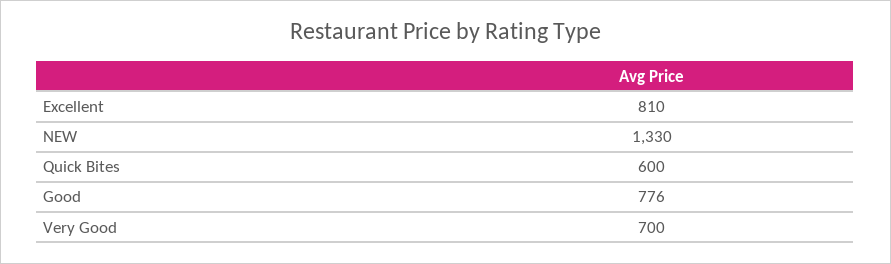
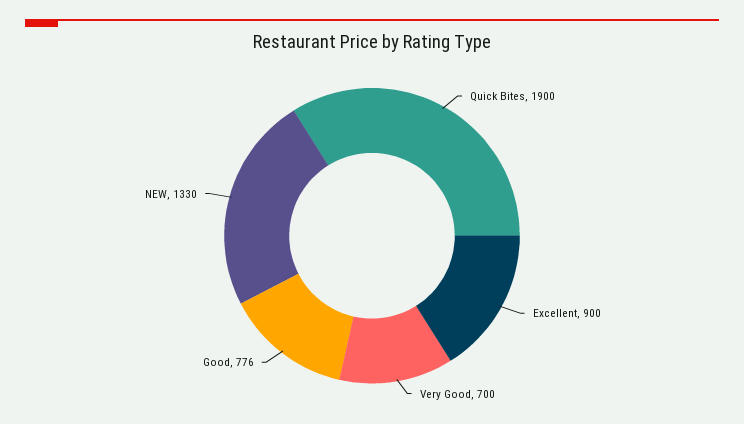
Excellent: 810 -> 900
Quick Bites: 600 -> 1900

